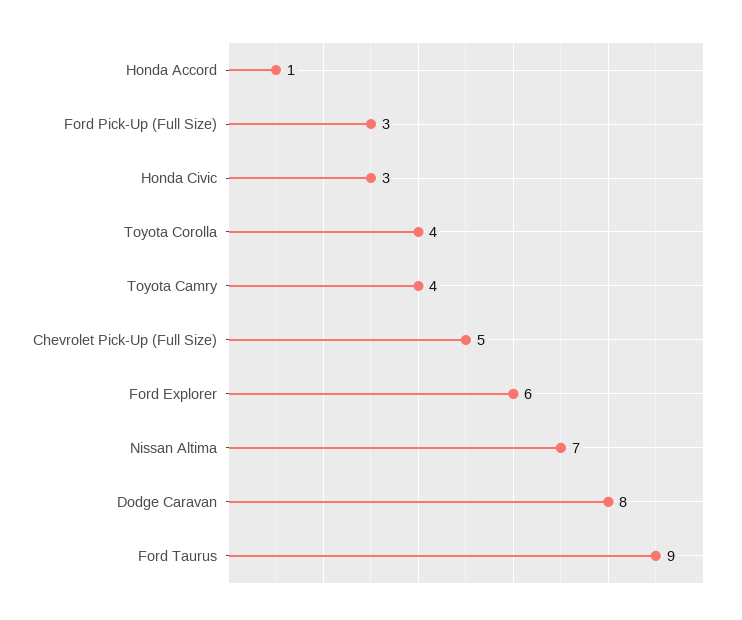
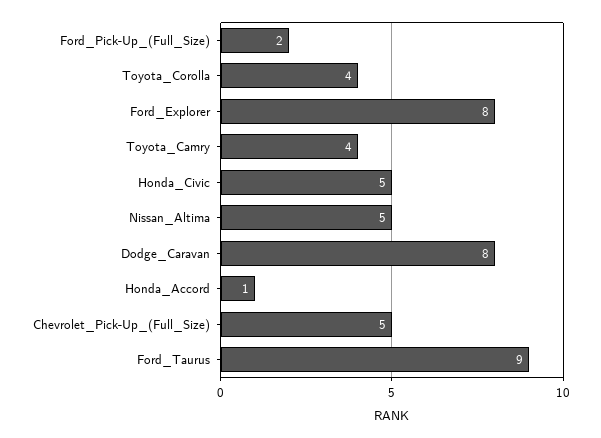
Ford Pick-Up (Full Size): 3 -> 2
Honda Civic: 3 -> 5
Ford Explorer: 6 -> 8
Nissan Altima: 7 -> 5

